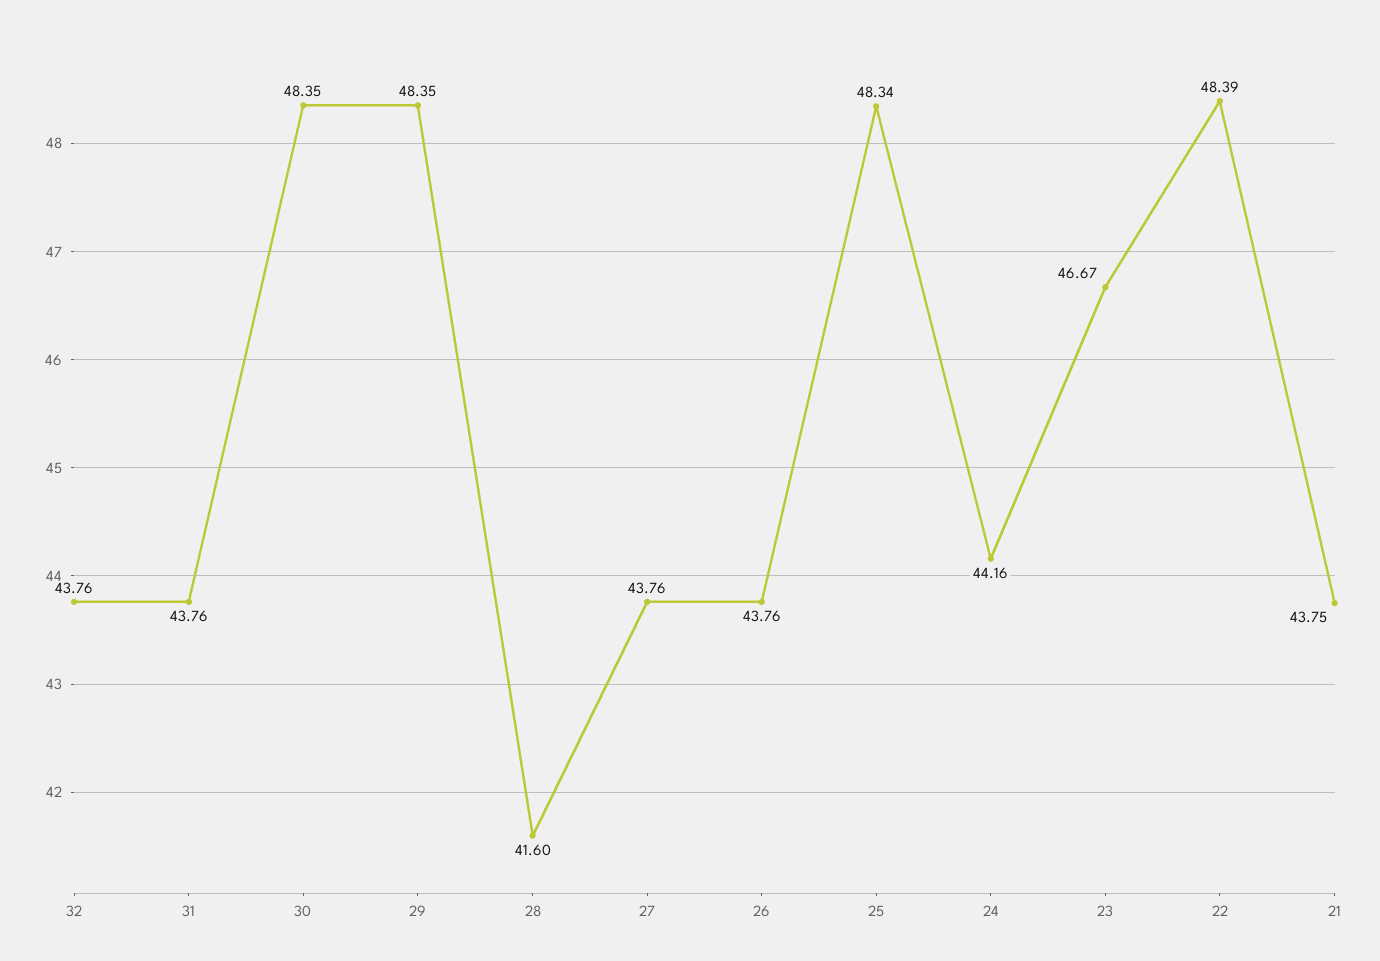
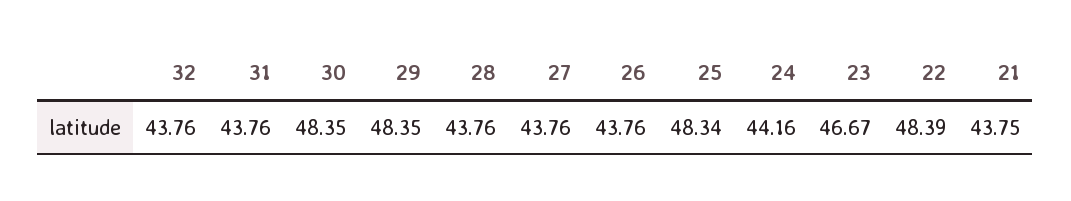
28: 41.6 -> 43.76

